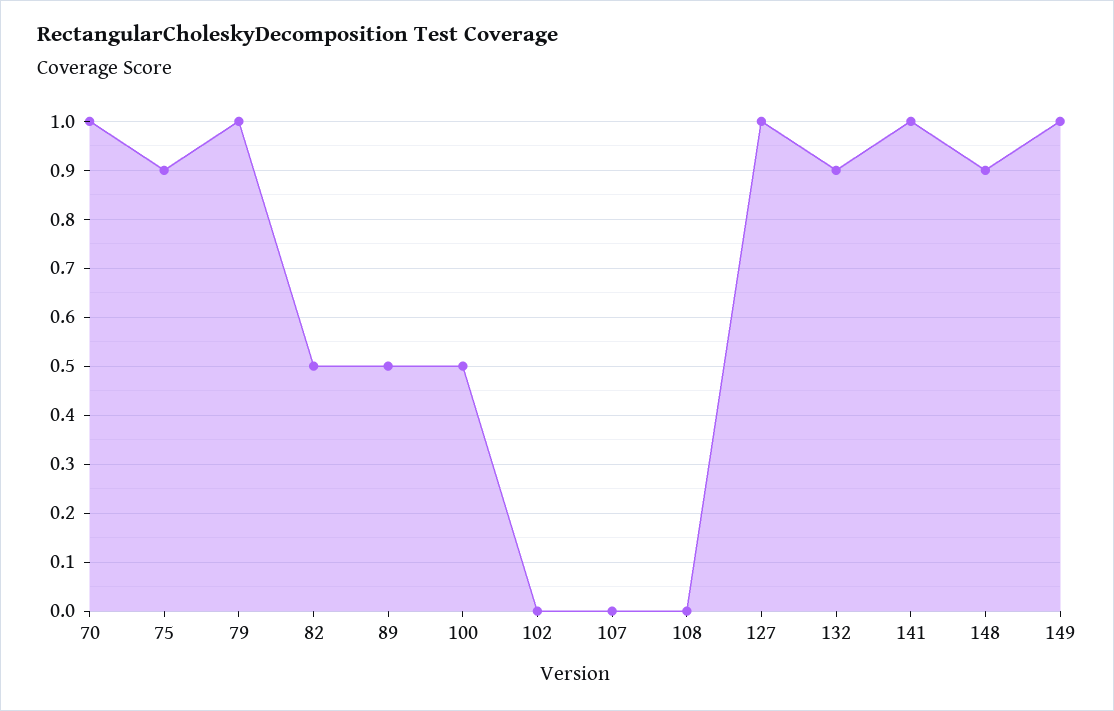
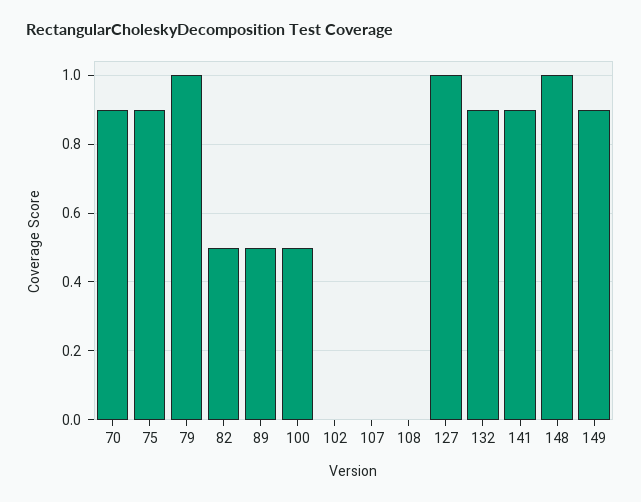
70: 1 -> 0.9
141: 1 -> 0.9
148: 0.9 -> 1
149: 1 -> 0.9

